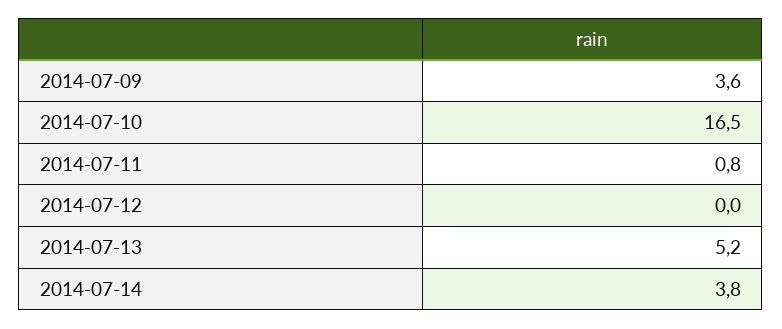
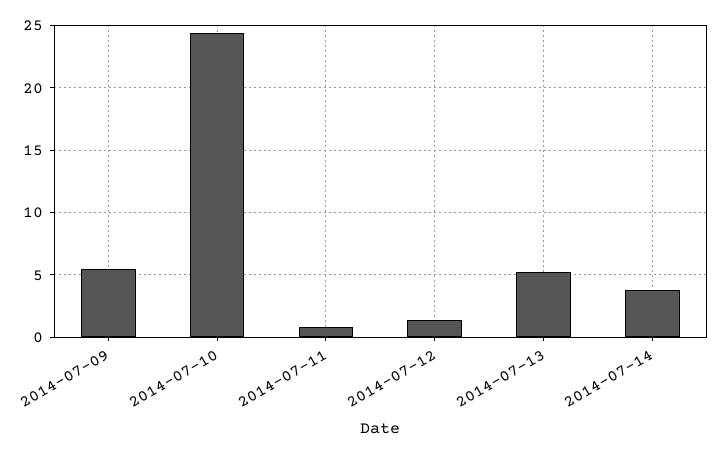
2014-07-09: 3.6 -> 5.5
2014-07-10: 16.5 -> 24.5
2014-07-12: 0 -> 1.5

